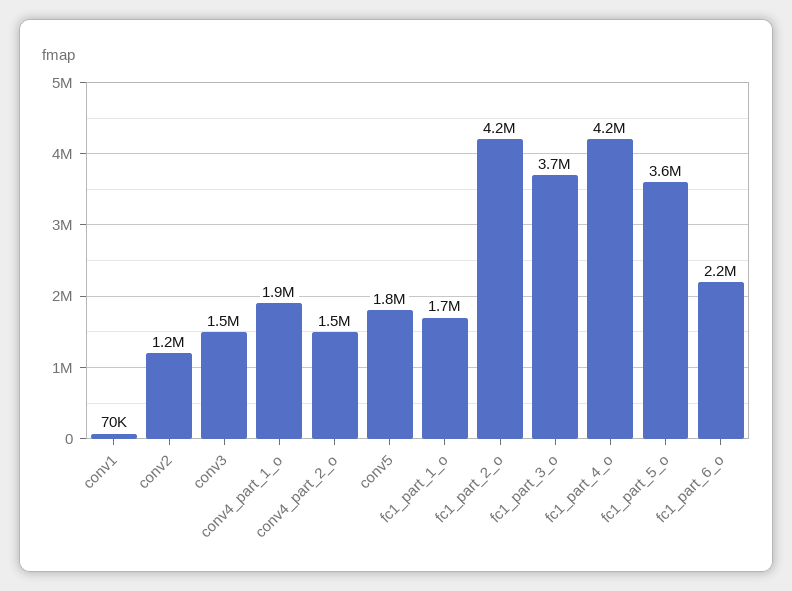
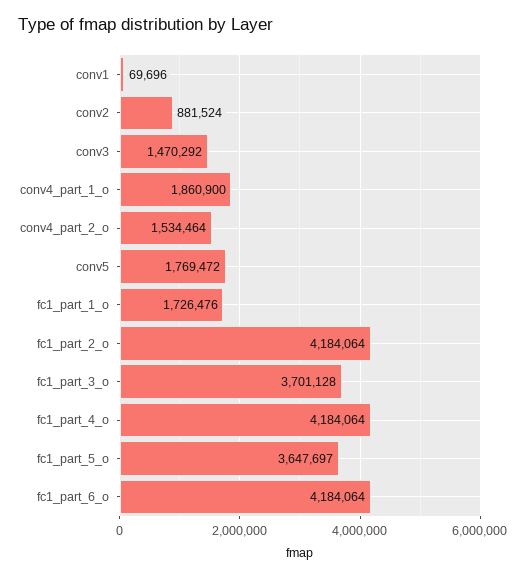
conv2: 1200000 -> 881524
fc1_part_6_o: 2200000 -> 4184064

